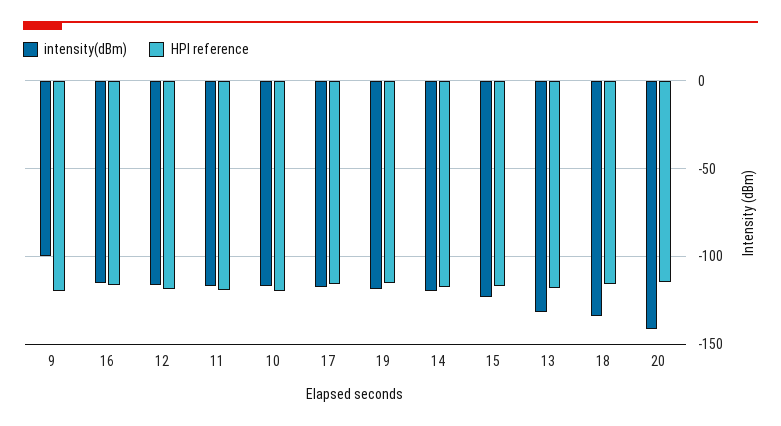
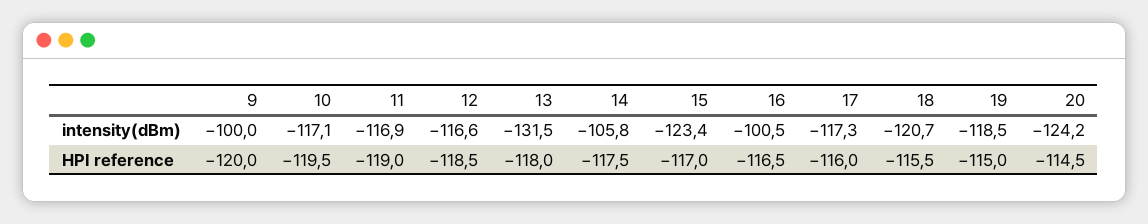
intensity(dBm), 16: -115 -> -100.5
intensity(dBm), 14: -120 -> -105.8
intensity(dBm), 18: -135 -> -120.7
intensity(dBm), 20: -140 -> -124.2

